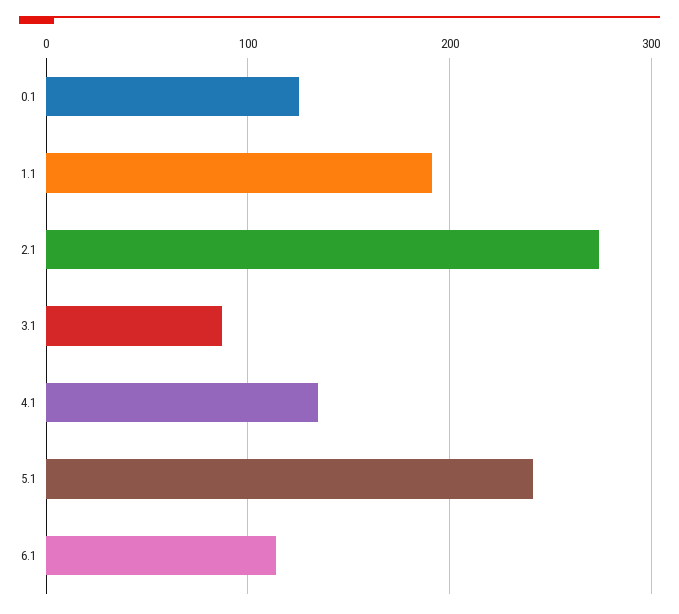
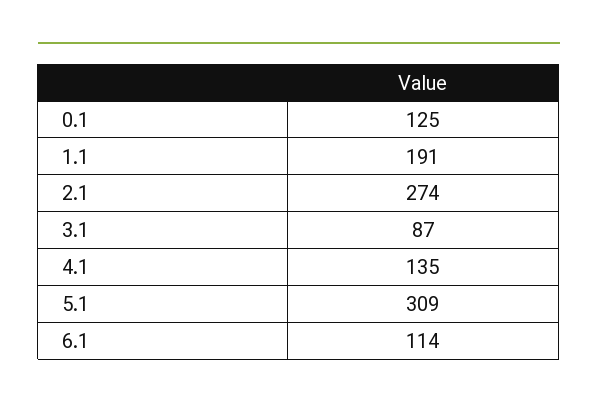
5.1: 240 -> 309

